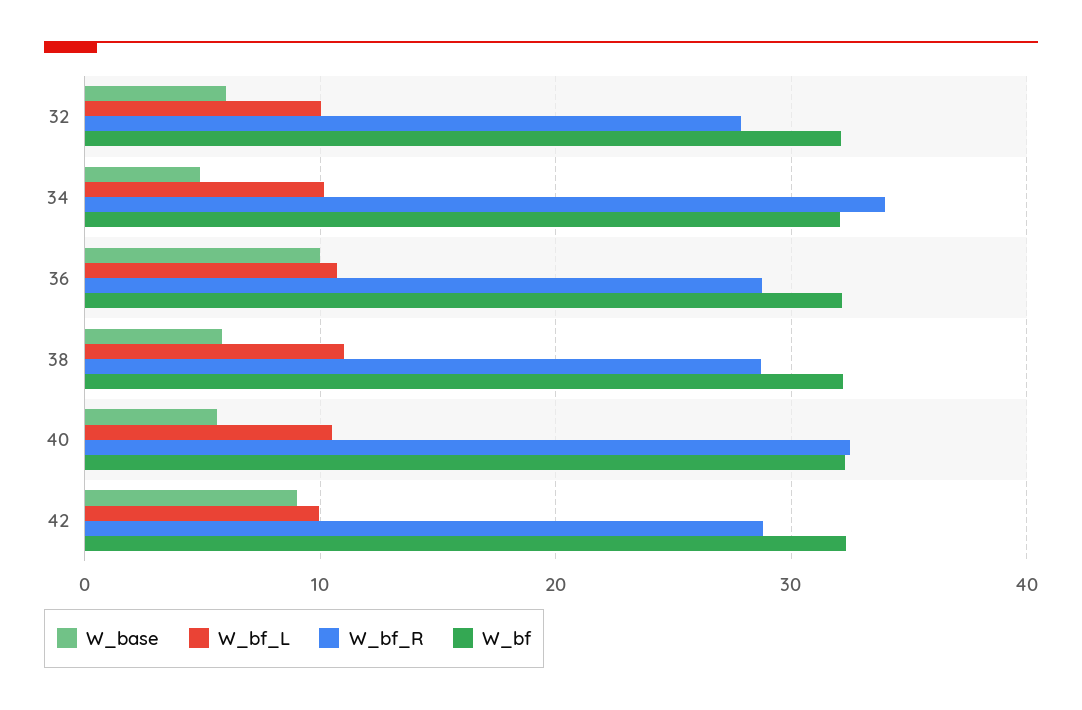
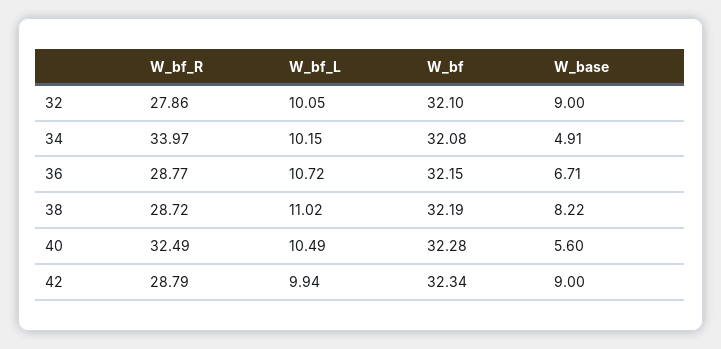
W_base, 32: 6 -> 9
W_base, 36: 10 -> 6.71
W_base, 38: 6 -> 8.22

